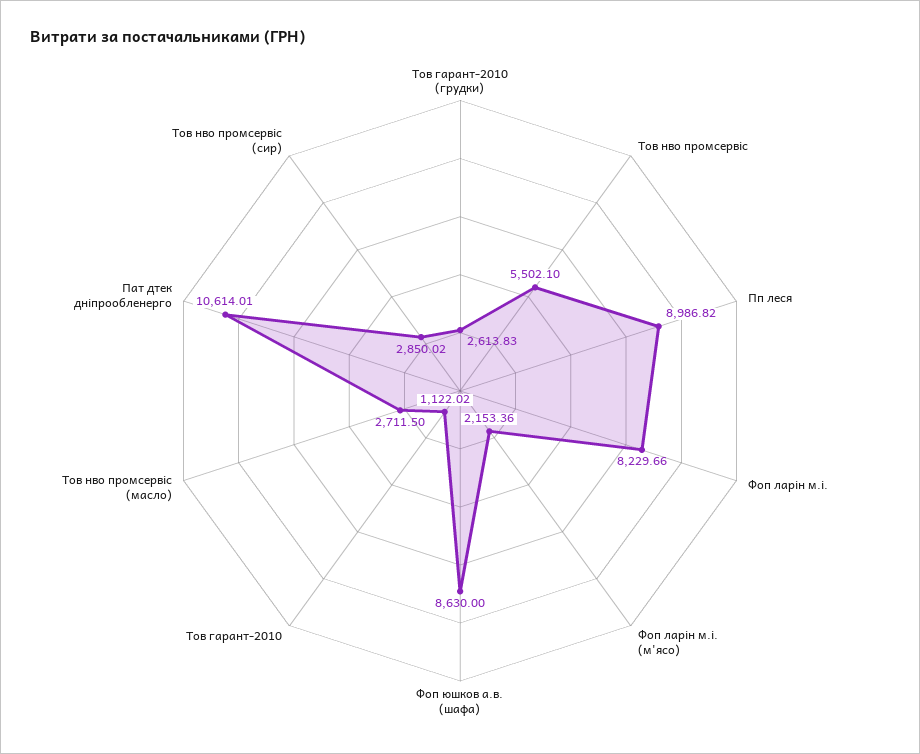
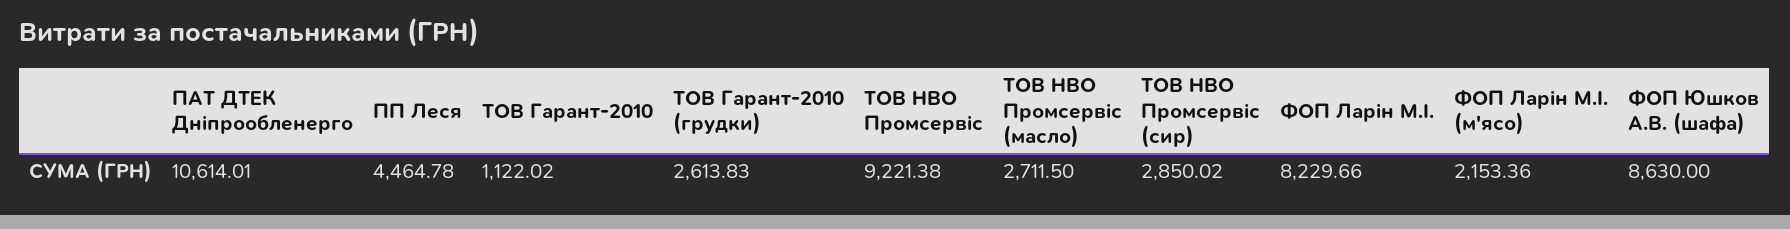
Тов нво промсервіс: 5502.1 -> 9221.38
Пп леся: 8986.82 -> 4464.78

